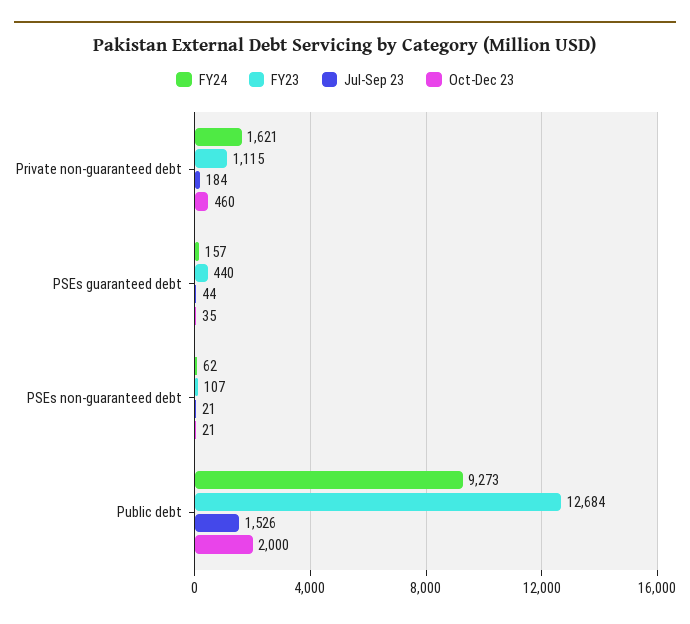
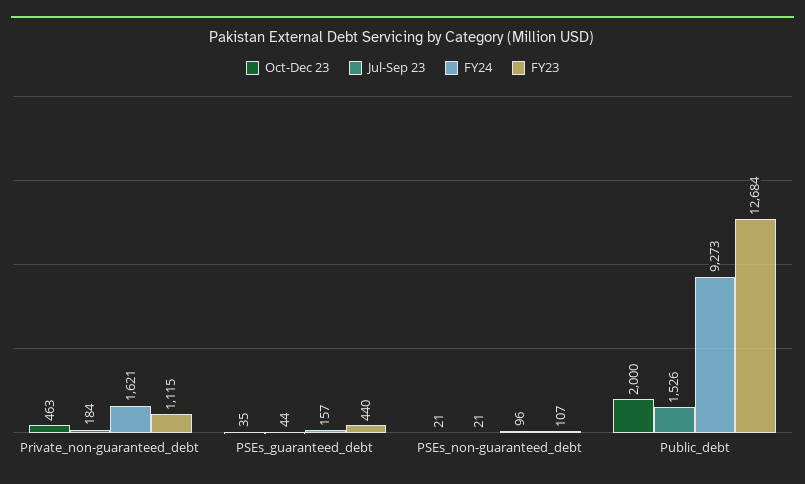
Oct-Dec 23, Private non-guaranteed debt: 460 -> 463
FY24, PSEs non-guaranteed debt: 62 -> 96

